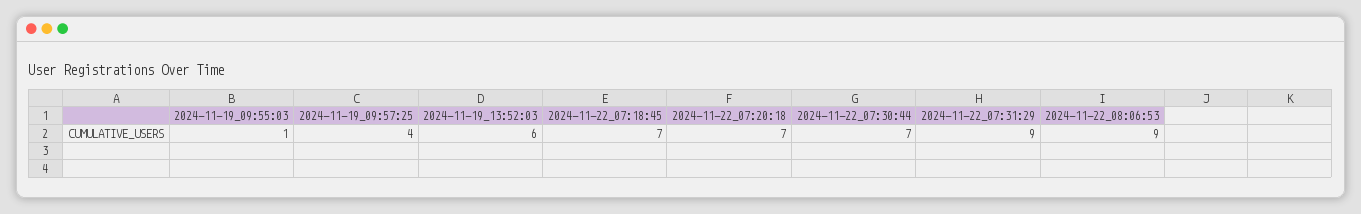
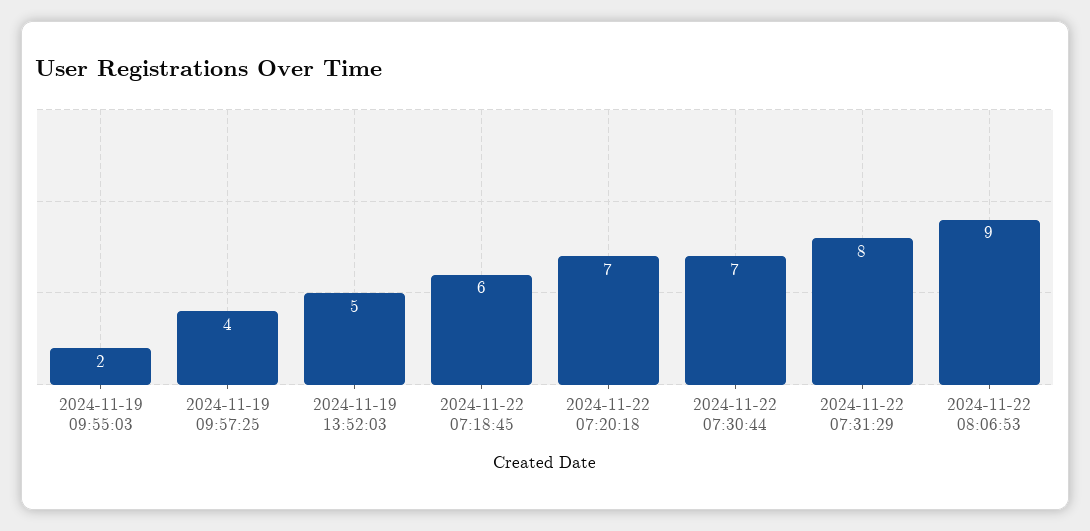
2024-11-19_09:55:03: 1 -> 2
2024-11-19_13:52:03: 6 -> 5
2024-11-22_07:18:45: 7 -> 6
2024-11-22_07:31:29: 9 -> 8

